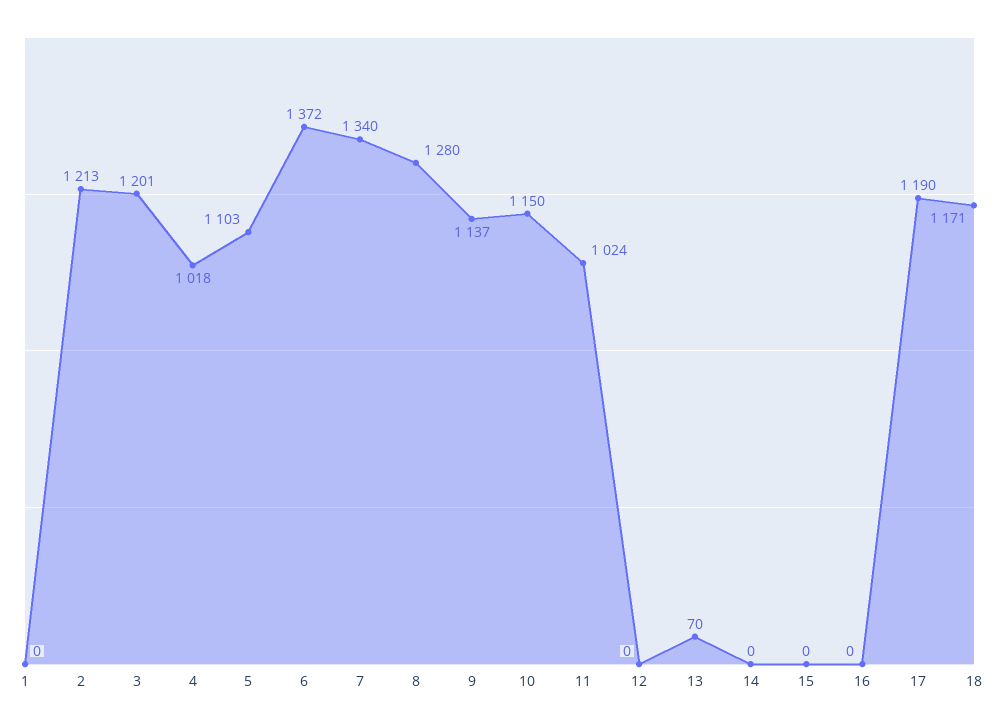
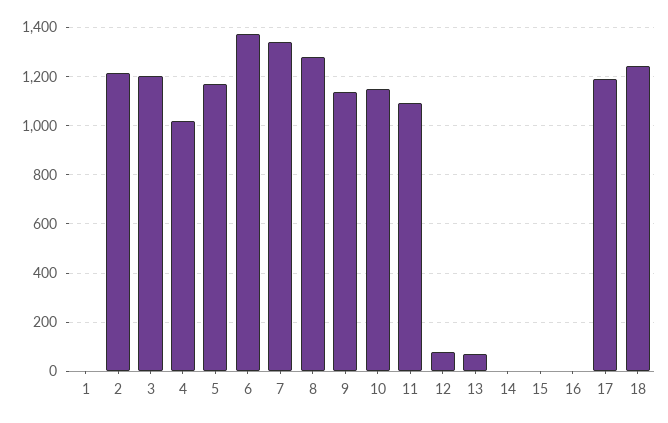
5: 1103 -> 1175
11: 1024 -> 1100
12: 0 -> 75
18: 1171 -> 1250

